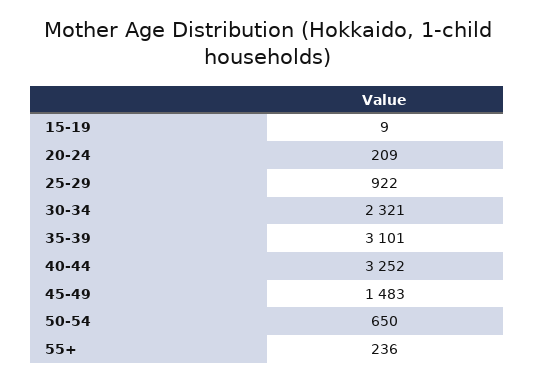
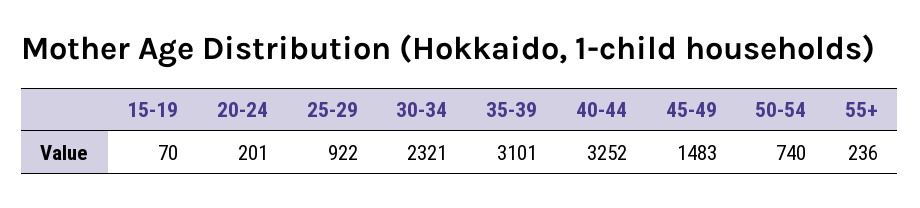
15-19: 9 -> 70
20-24: 209 -> 201
50-54: 650 -> 740

